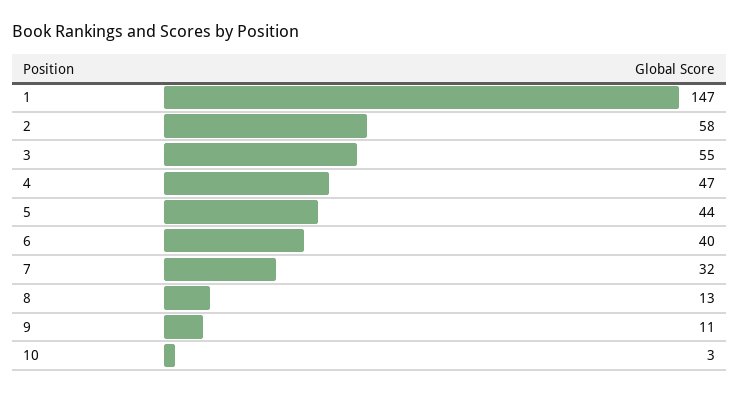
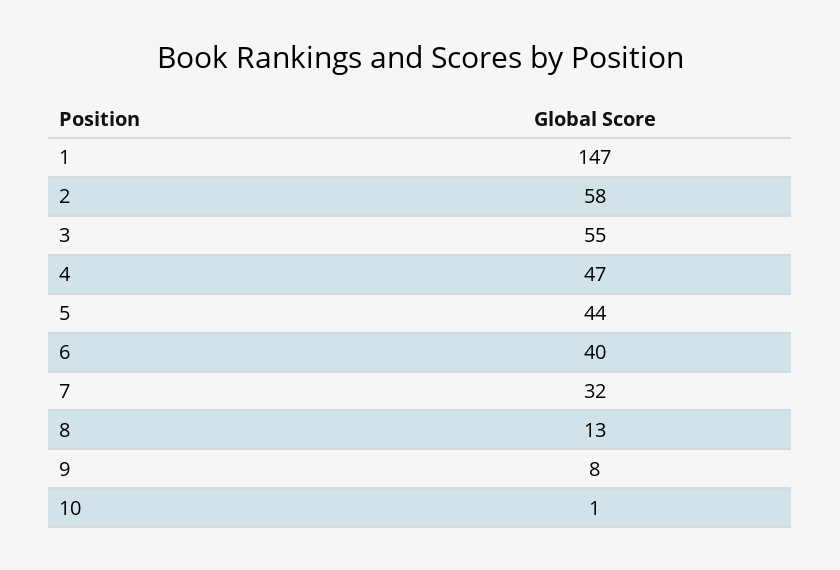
9: 11 -> 8
10: 3 -> 1

